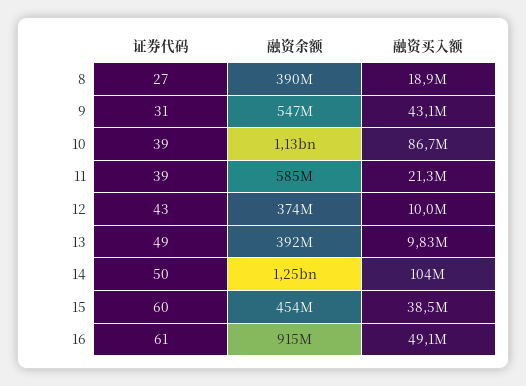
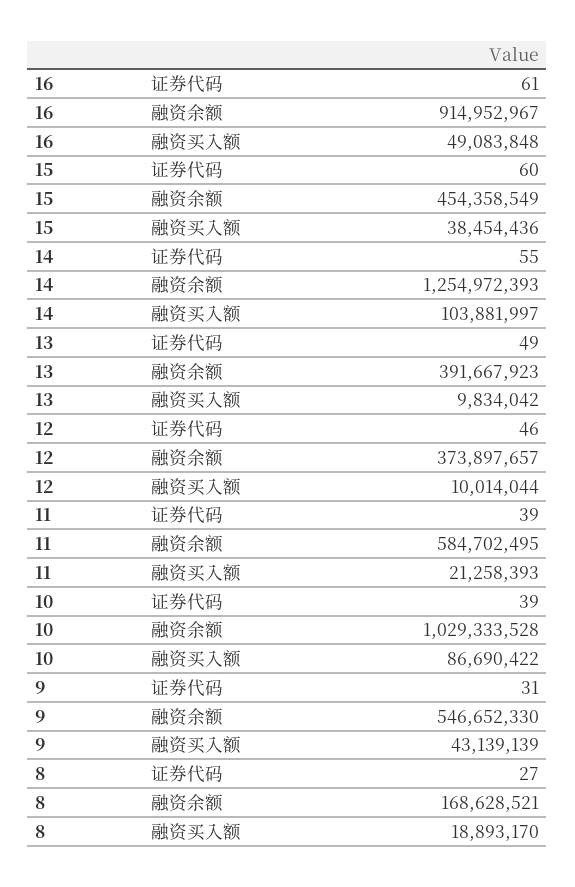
融资余额, 8: 390000000 -> 168628521
融资余额, 10: 1130000000 -> 1029333528
证券代码, 12: 43 -> 46
证券代码, 14: 50 -> 55

